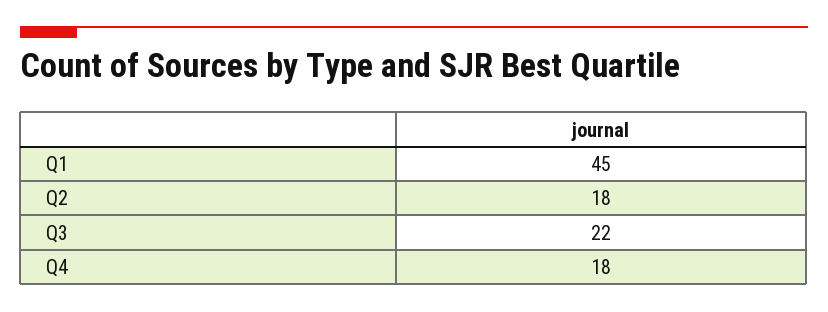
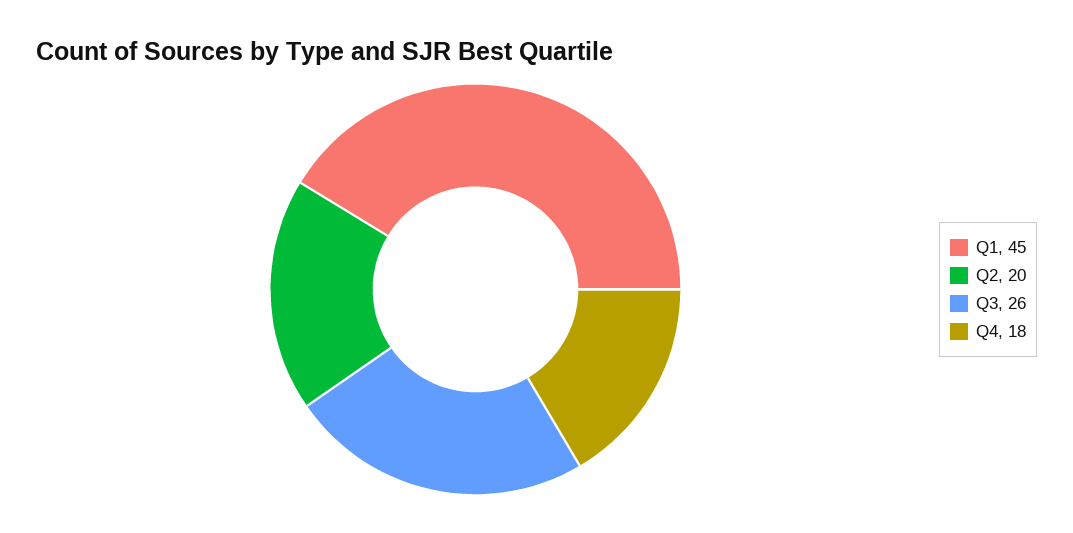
Q2: 18 -> 20
Q3: 22 -> 26

